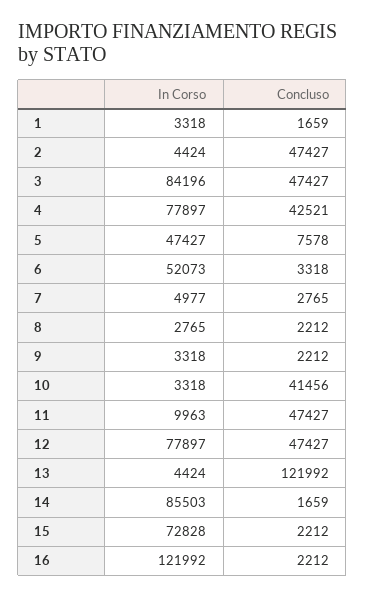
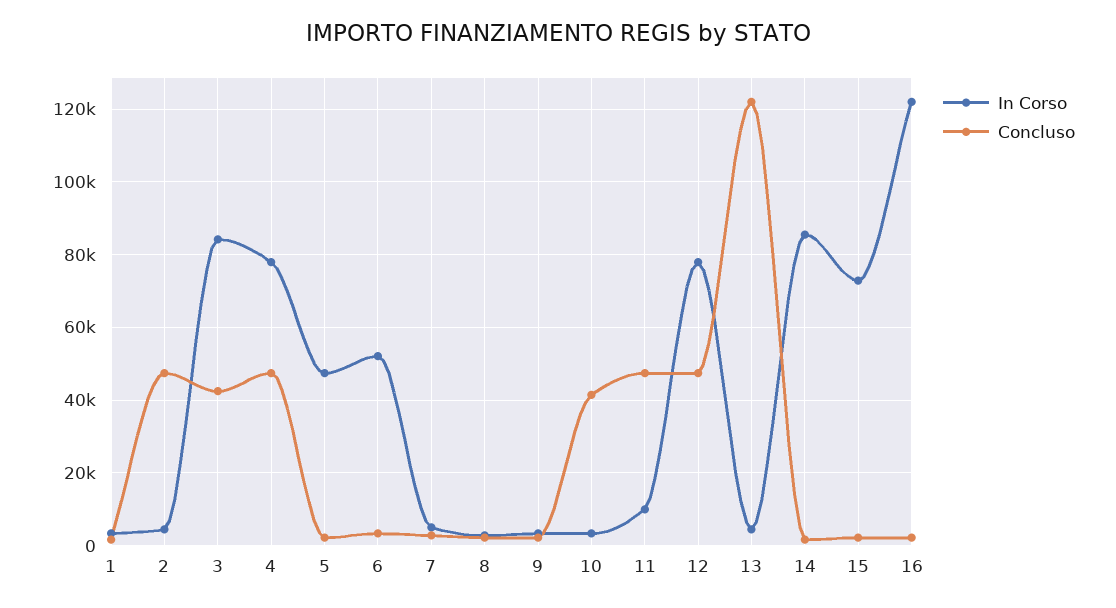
Concluso, 3: 47427 -> 42000
Concluso, 4: 42521 -> 48000
Concluso, 5: 7578 -> 2000

